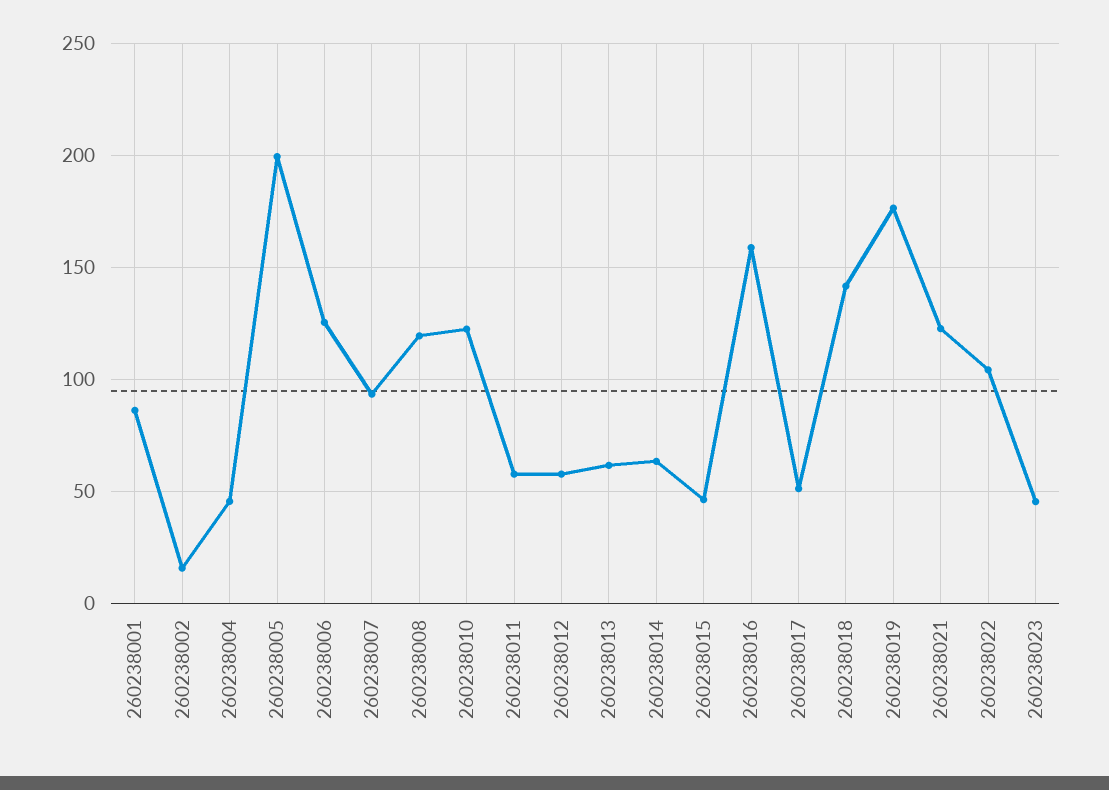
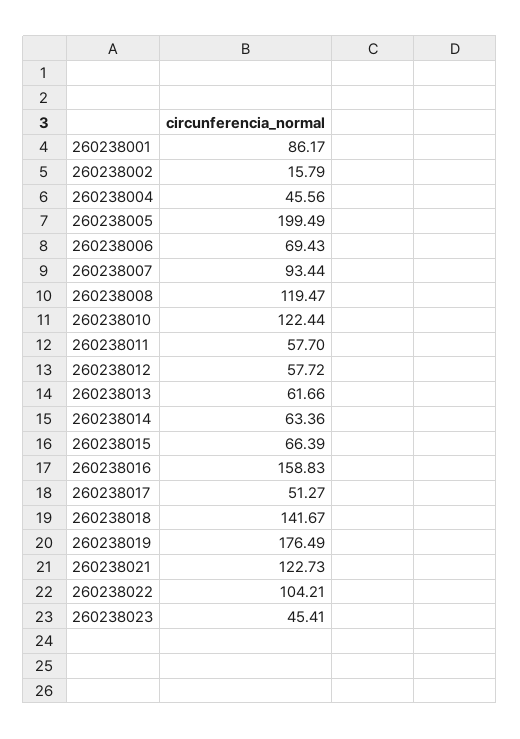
260238006: 125 -> 69.43
260238015: 45 -> 66.39

